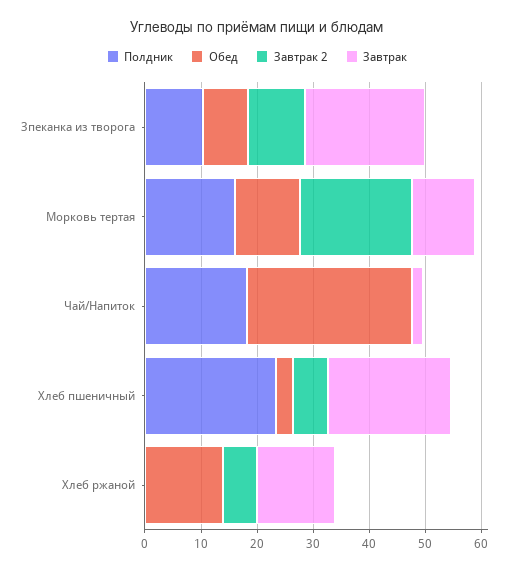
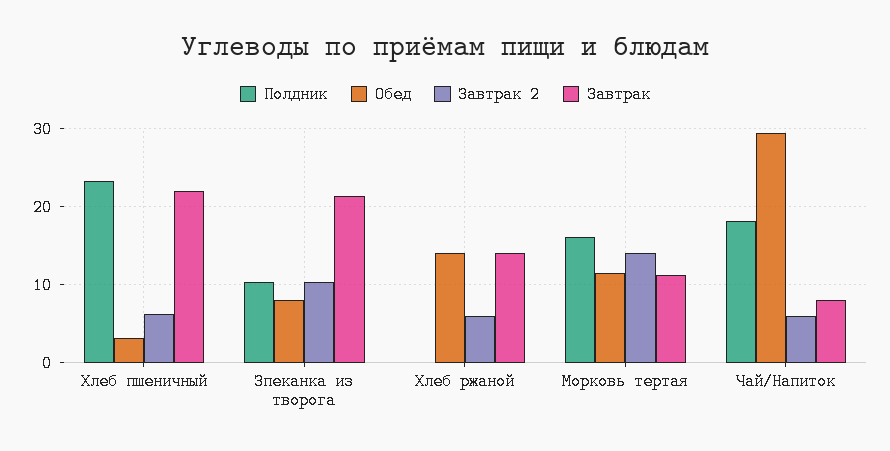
Завтрак 2, Морковь тертая: 20 -> 14
Завтрак 2, Чай/Напиток: 0 -> 6
Завтрак, Чай/Напиток: 2 -> 8

